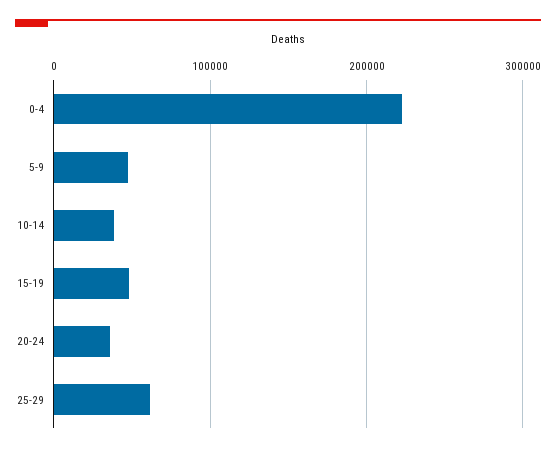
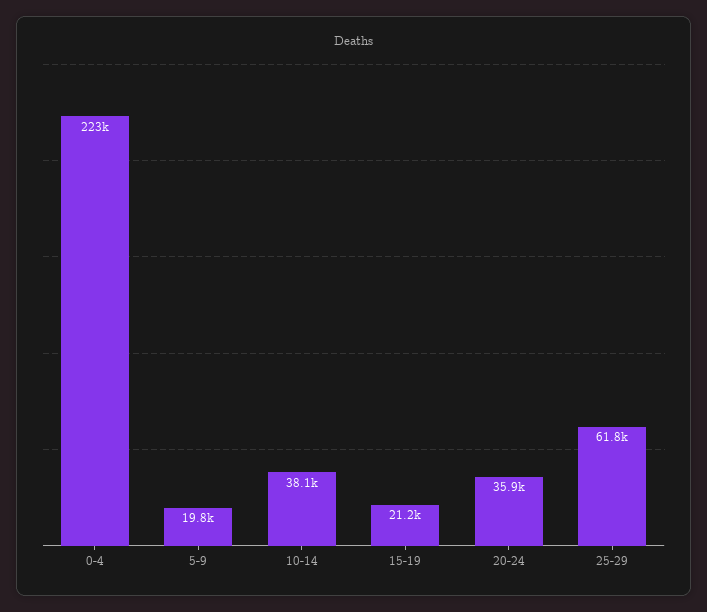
5-9: 50000 -> 19800
15-19: 50000 -> 21200

